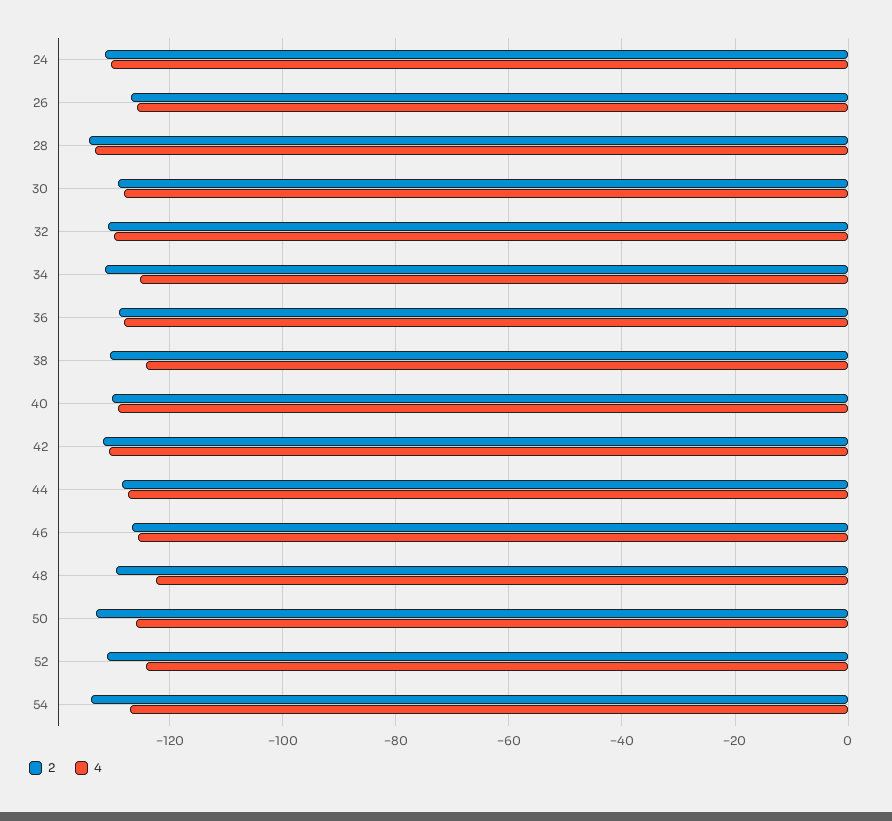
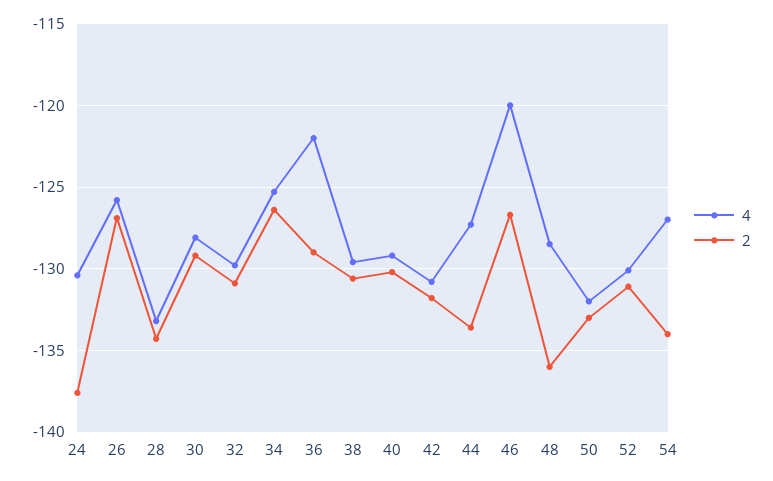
2, 24: -132 -> -137.5
2, 34: -132 -> -126.5
4, 36: -128 -> -122
4, 38: -124 -> -129.5
2, 44: -128 -> -133.5
4, 46: -126 -> -120
2, 48: -130 -> -136
4, 48: -122 -> -128.5
4, 50: -126 -> -132
4, 52: -124 -> -130

